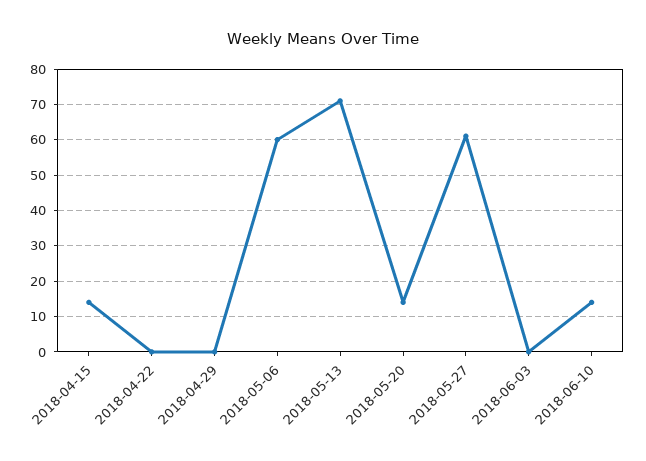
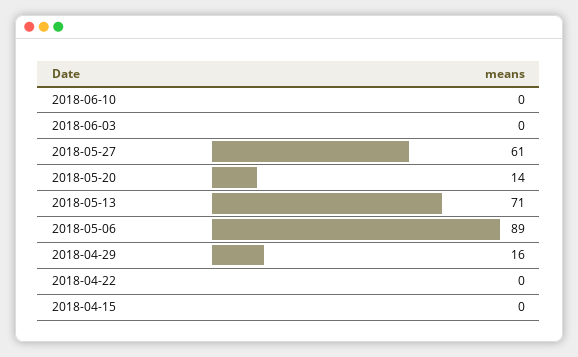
2018-04-15: 15 -> 0
2018-04-29: 0 -> 16
2018-05-06: 60 -> 89
2018-06-10: 15 -> 0

